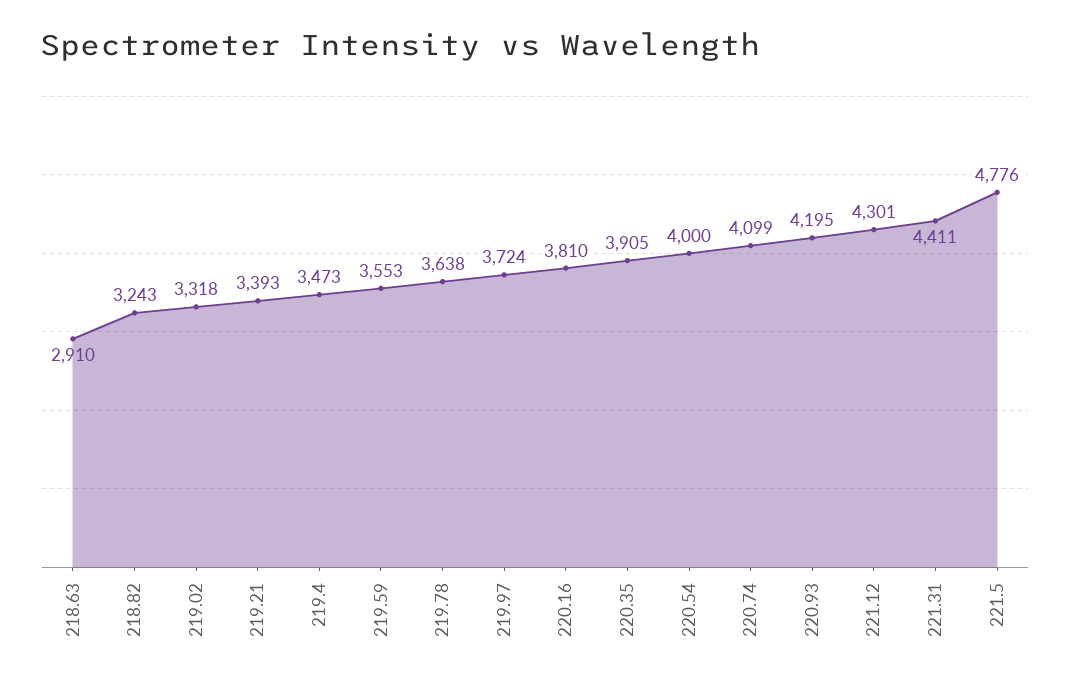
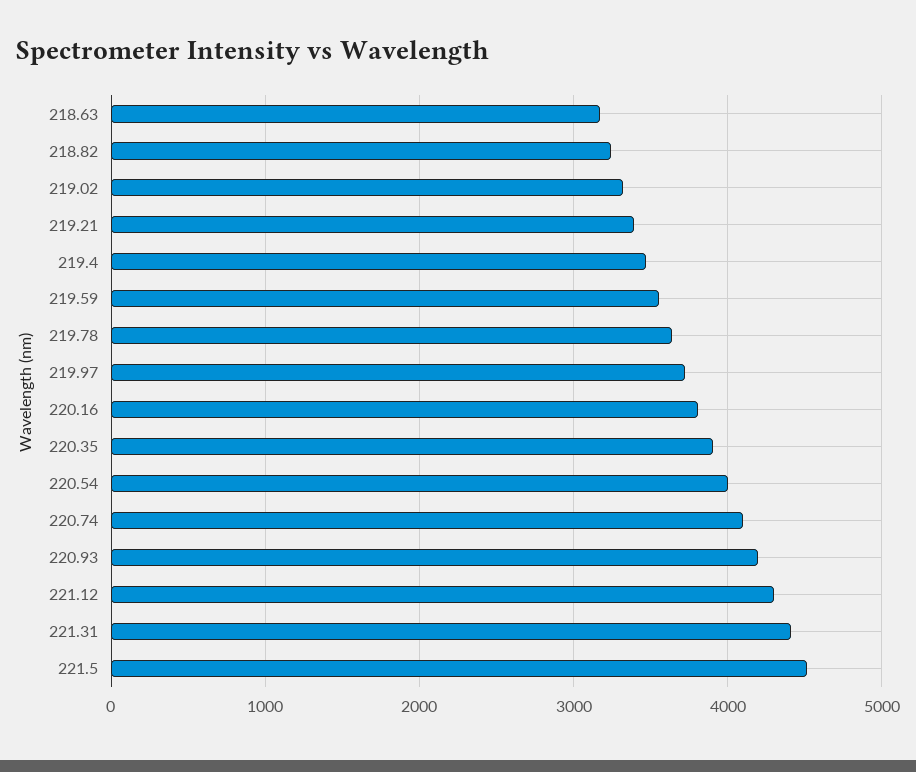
218.63: 2910 -> 3200
221.5: 4776 -> 4500

